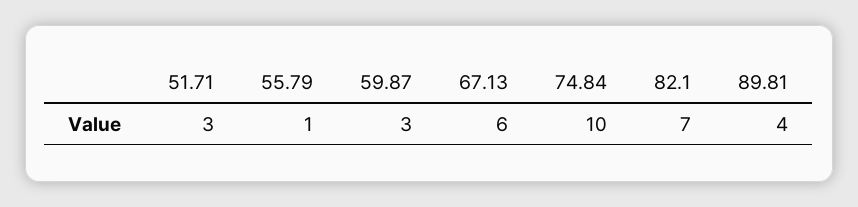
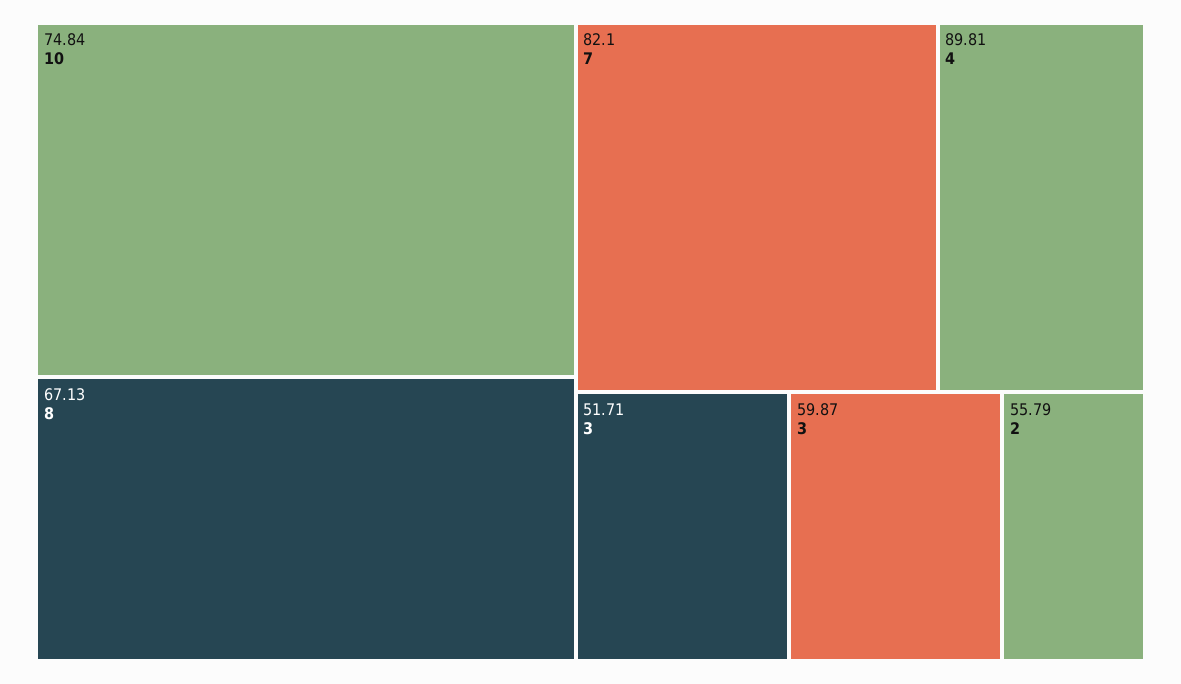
55.79: 1 -> 2
67.13: 6 -> 8

